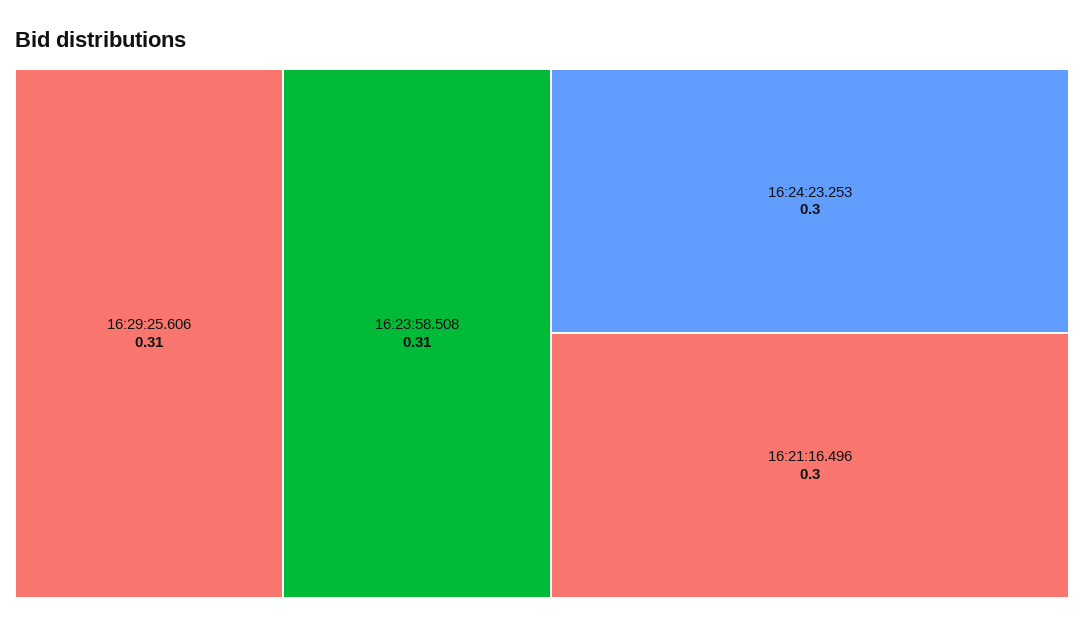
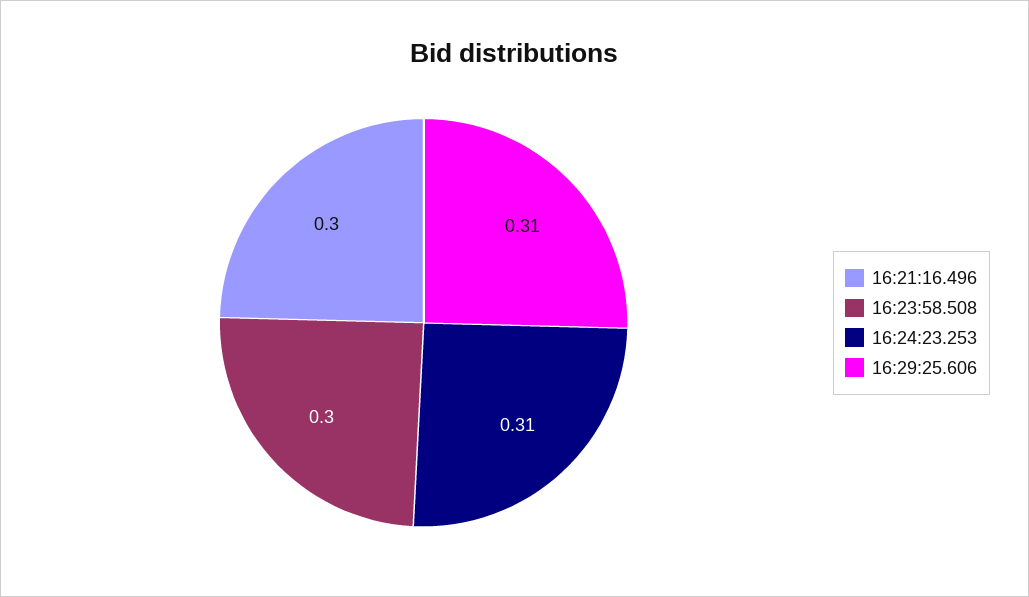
16:23:58.508: 0.31 -> 0.3
16:24:23.253: 0.3 -> 0.31

